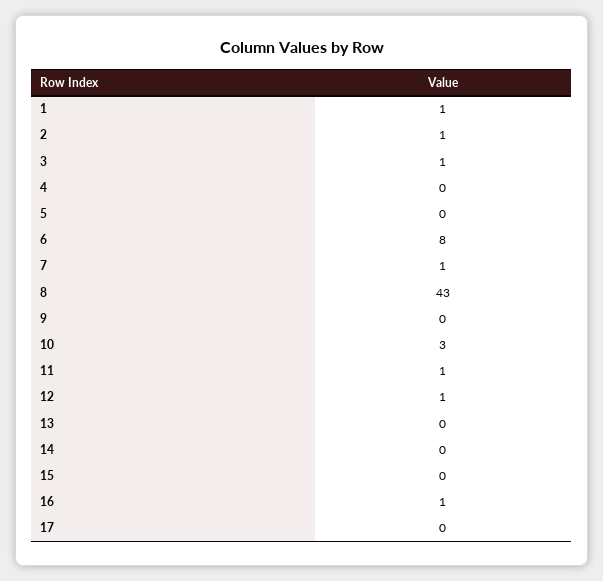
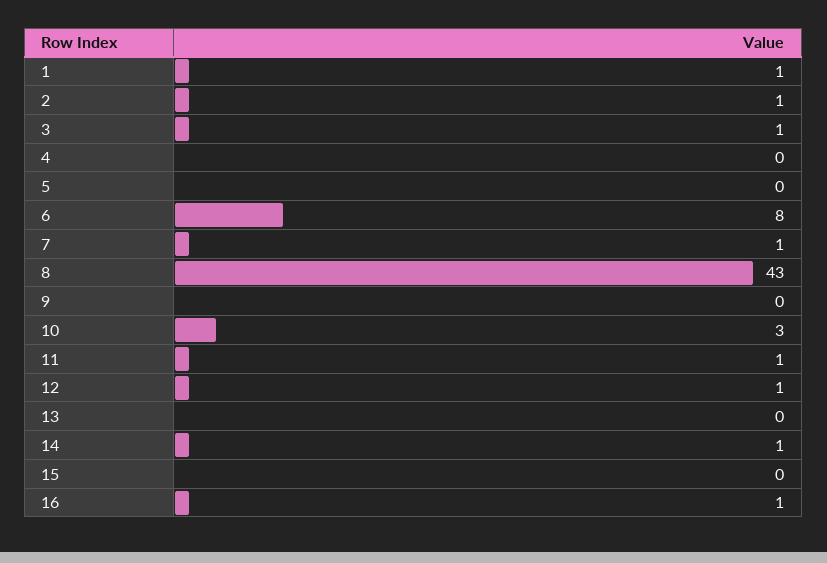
14: 0 -> 1
17: 0 -> none

